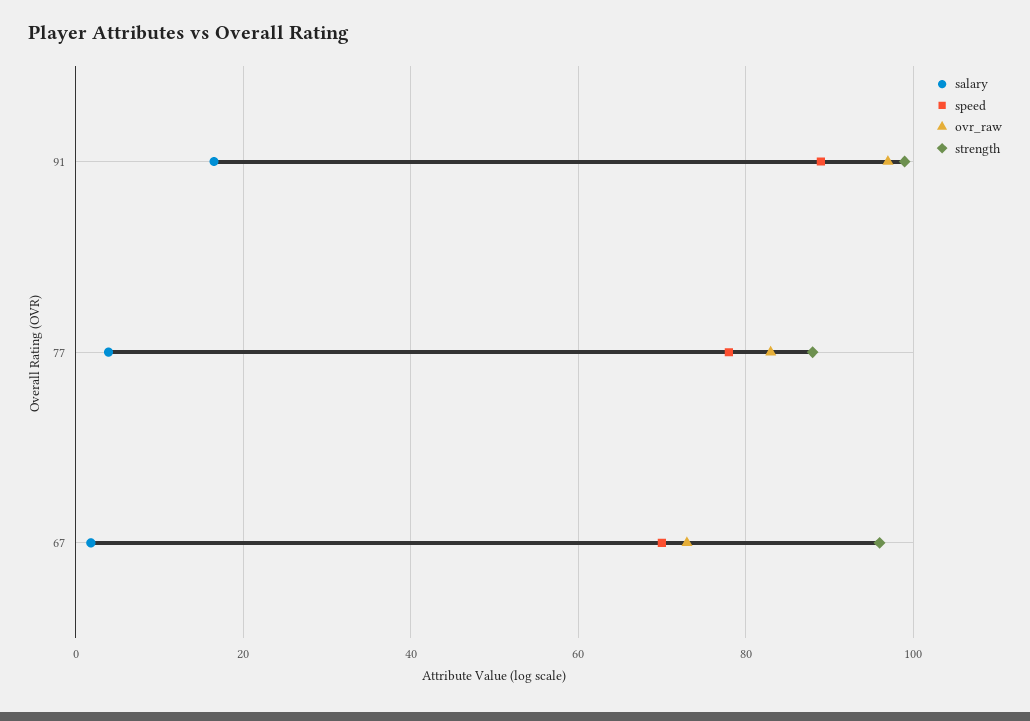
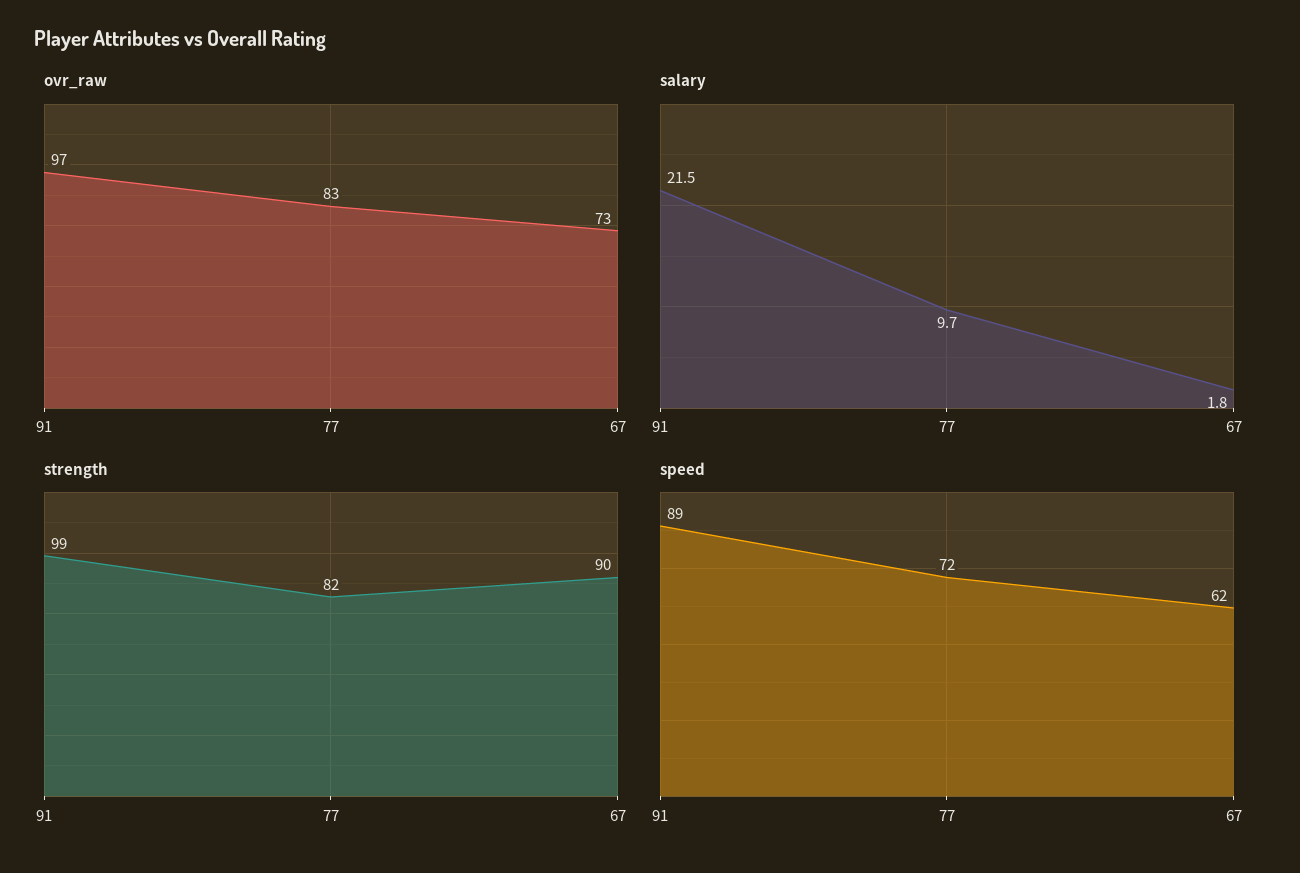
salary, 91: 16 -> 21.5
salary, 77: 4 -> 9.7
speed, 77: 78 -> 72
strength, 77: 88 -> 82
speed, 67: 70 -> 62
strength, 67: 96 -> 90

